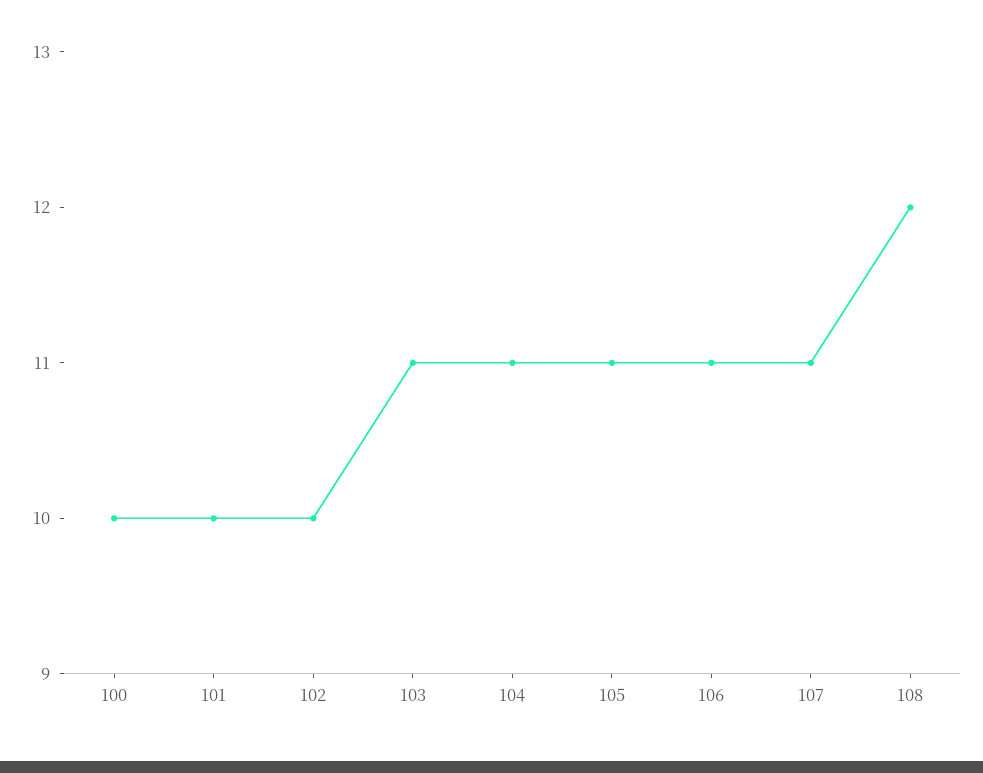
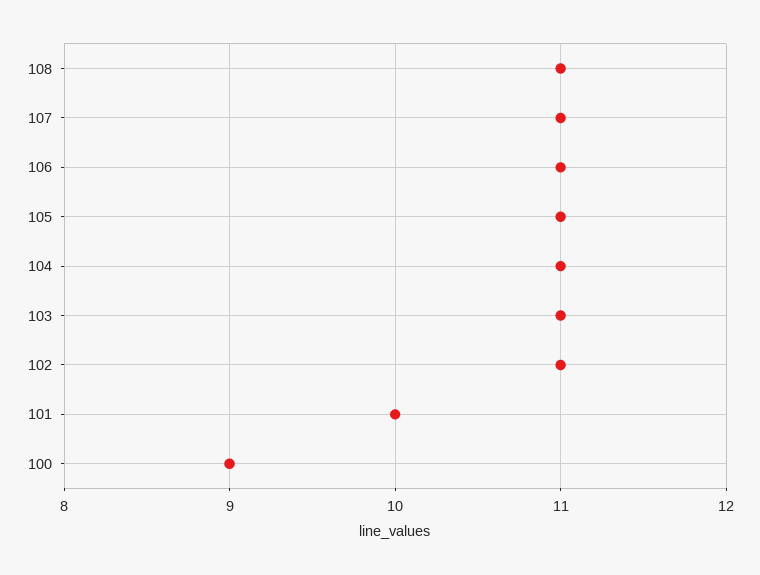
100: 10 -> 9
102: 10 -> 11
108: 12 -> 11

